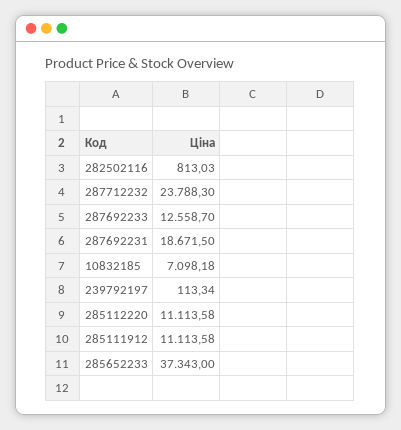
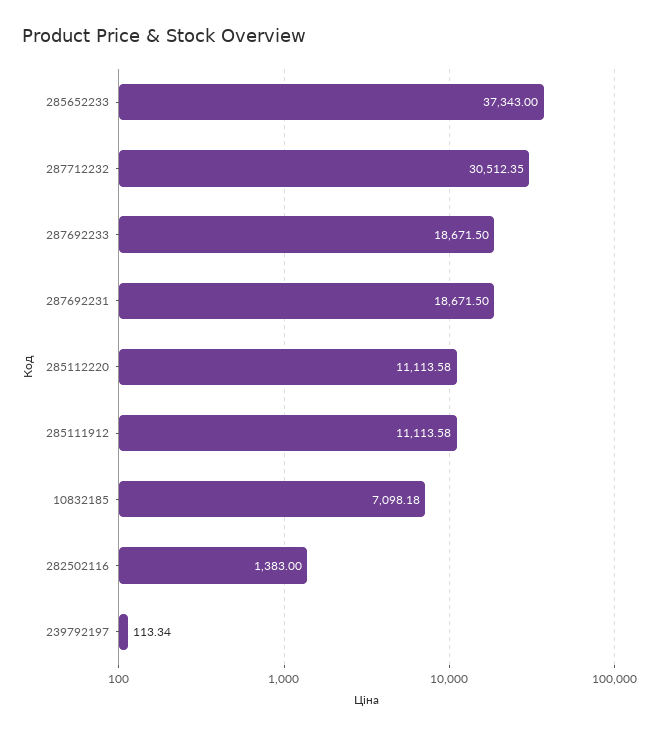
282502116: 813.03 -> 1383
287712232: 23788.3 -> 30512.35
287692233: 12558.7 -> 18671.5

